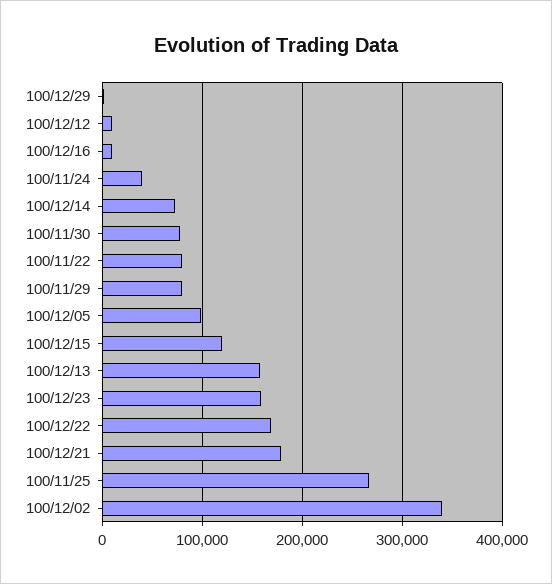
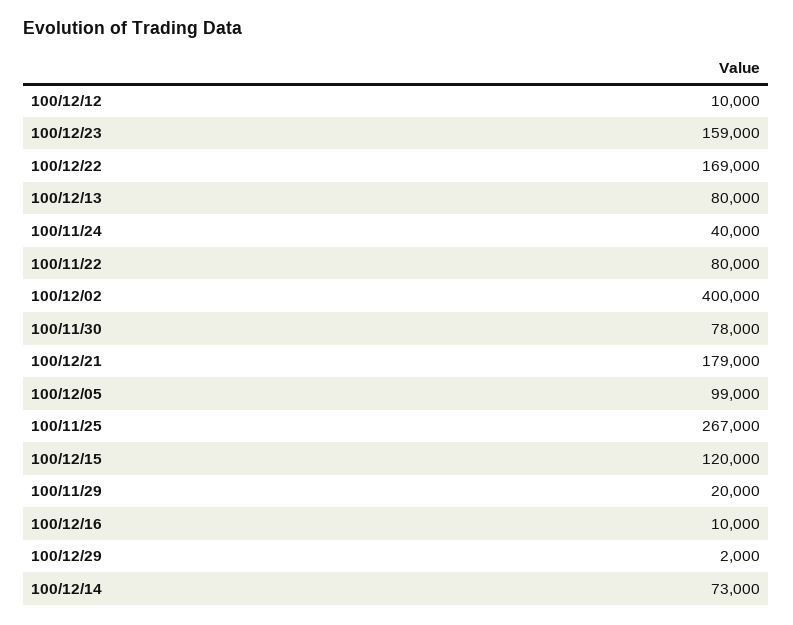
100/11/29: 80000 -> 20000
100/12/13: 160000 -> 80000
100/12/02: 340000 -> 400000

